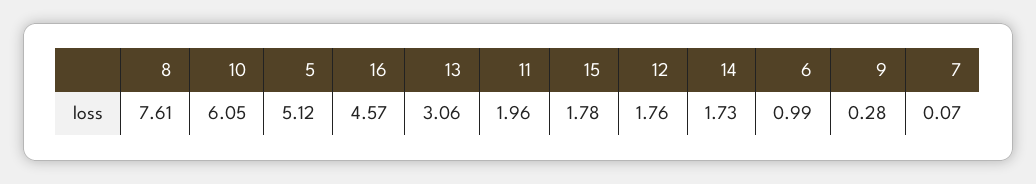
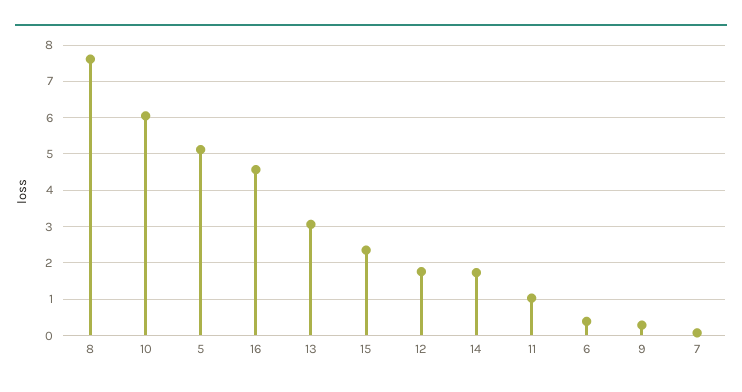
11: 1.96 -> 1
15: 1.78 -> 2.4
6: 0.99 -> 0.4

